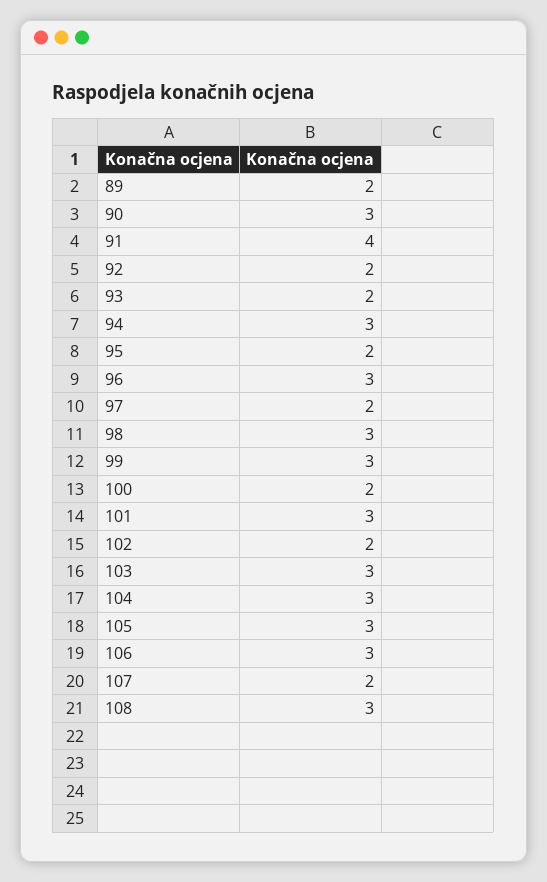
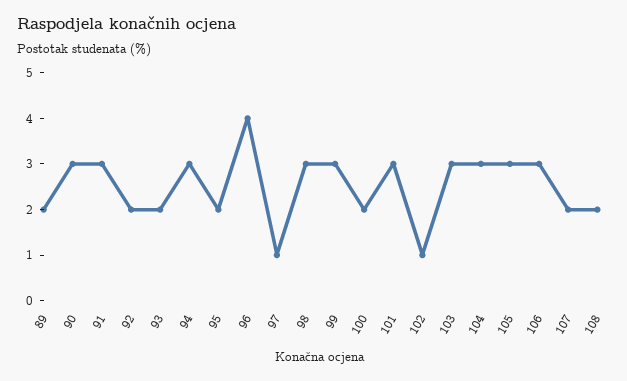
91: 4 -> 3
96: 3 -> 4
97: 2 -> 1
102: 2 -> 1
108: 3 -> 2

